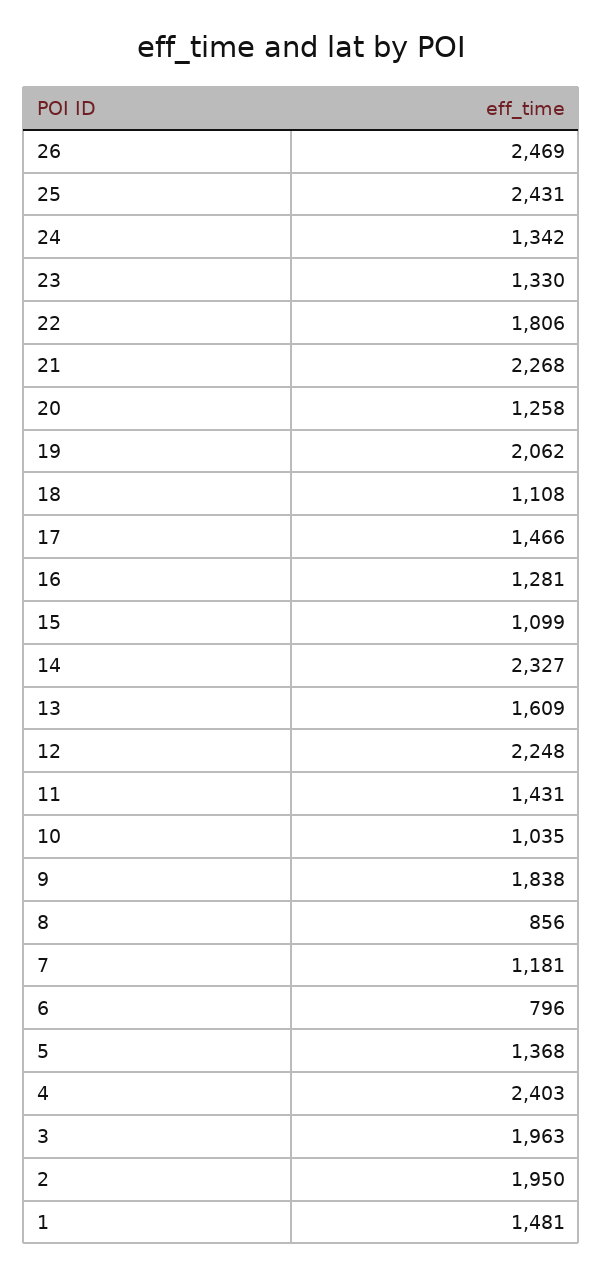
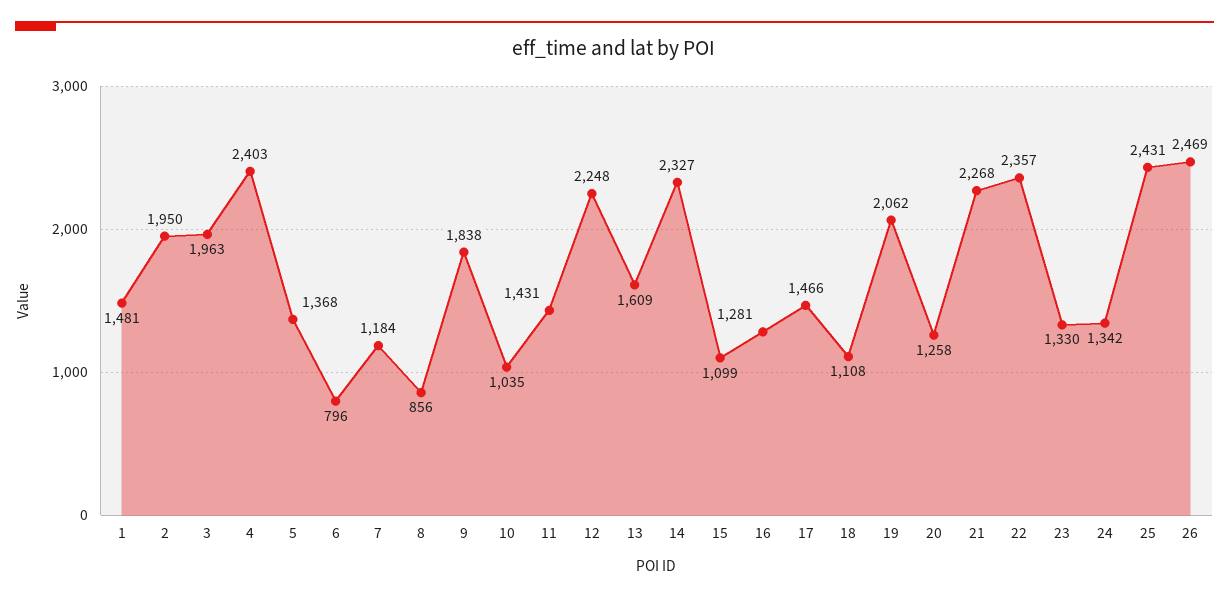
22: 1806 -> 2357
7: 1181 -> 1184

